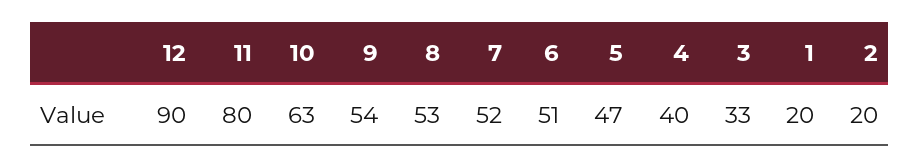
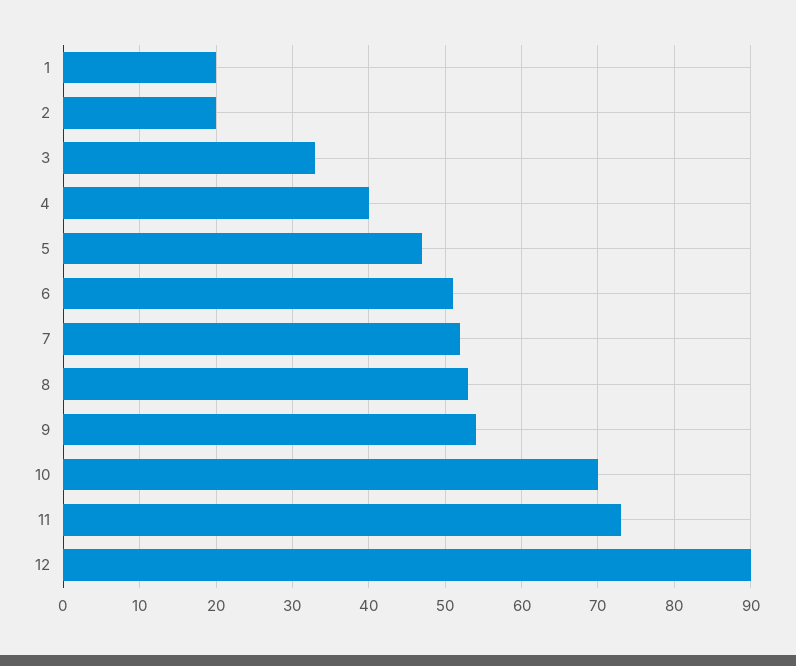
11: 80 -> 73
10: 63 -> 70

